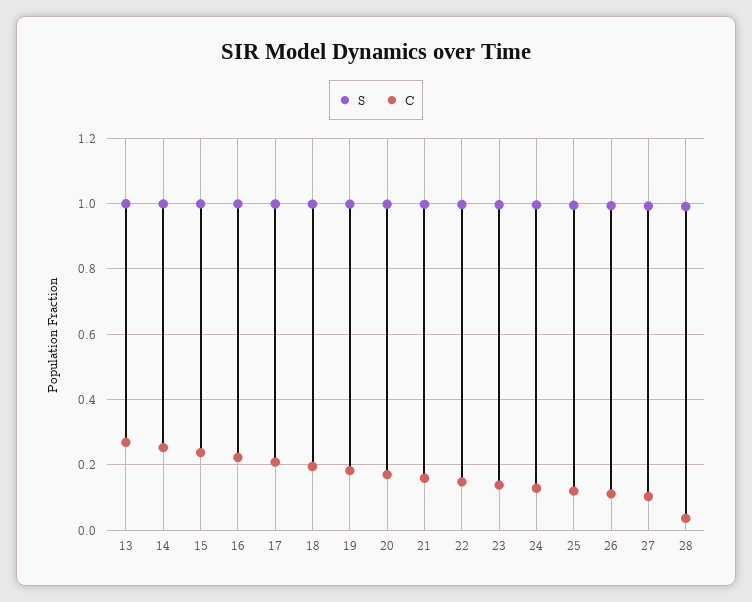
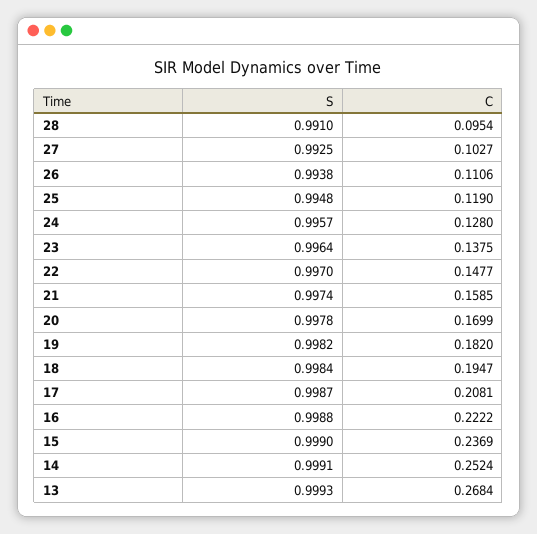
C, 28: 0.04 -> 0.0954

